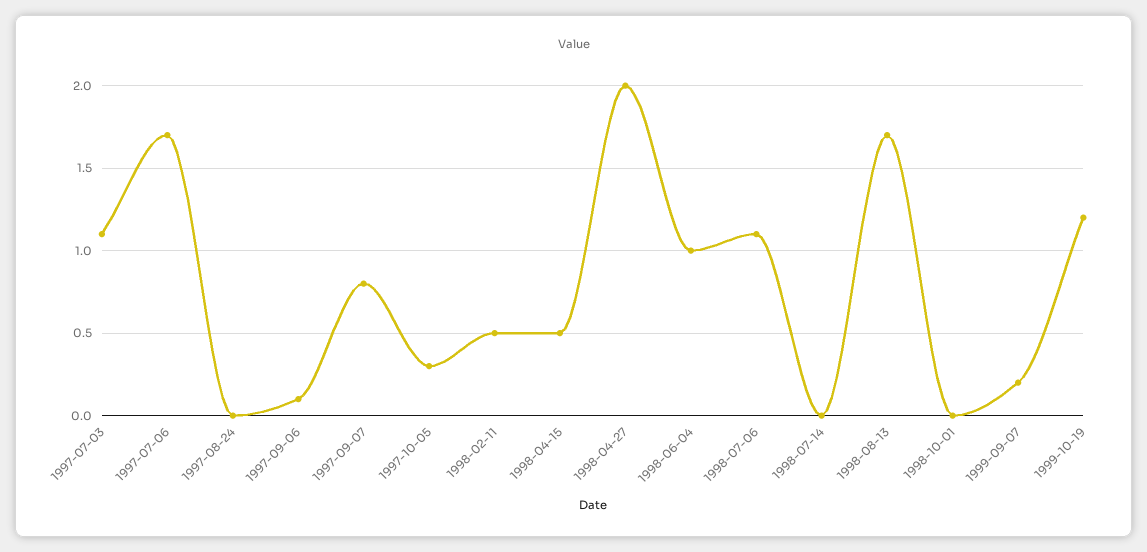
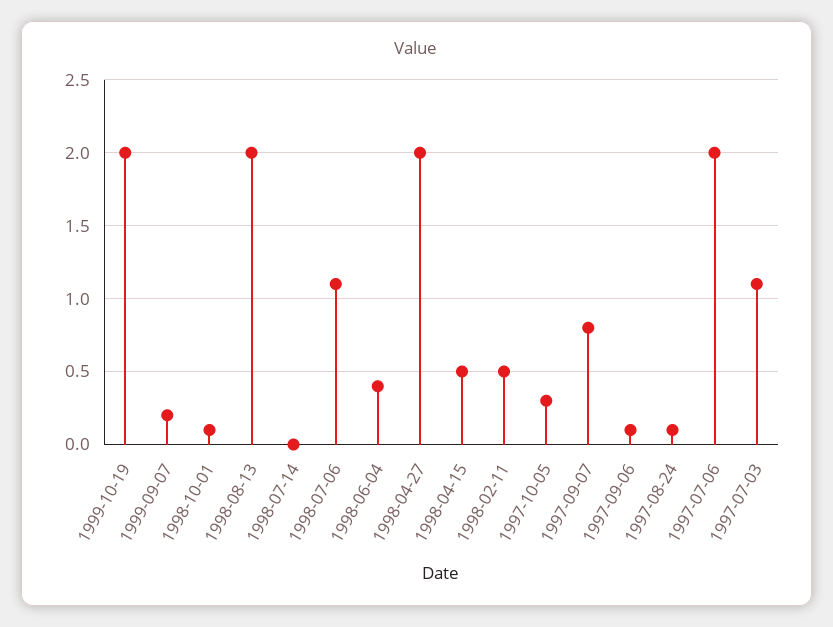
1997-07-06: 1.7 -> 2
1997-08-24: 0 -> 0.1
1998-06-04: 1 -> 0.4
1998-08-13: 1.7 -> 2
1998-10-01: 0 -> 0.1
1999-10-19: 1.2 -> 2

